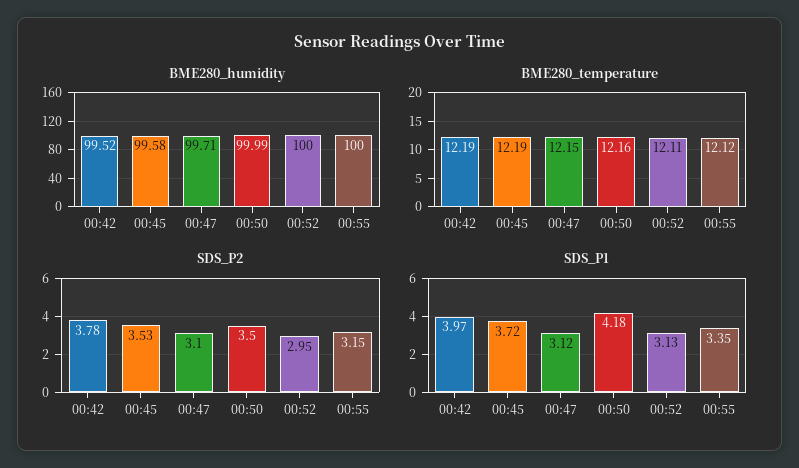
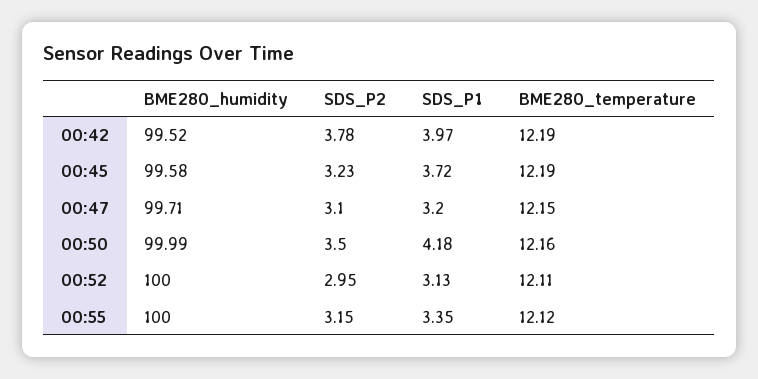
SDS_P2, 00:45: 3.53 -> 3.23
SDS_P1, 00:47: 3.12 -> 3.2

